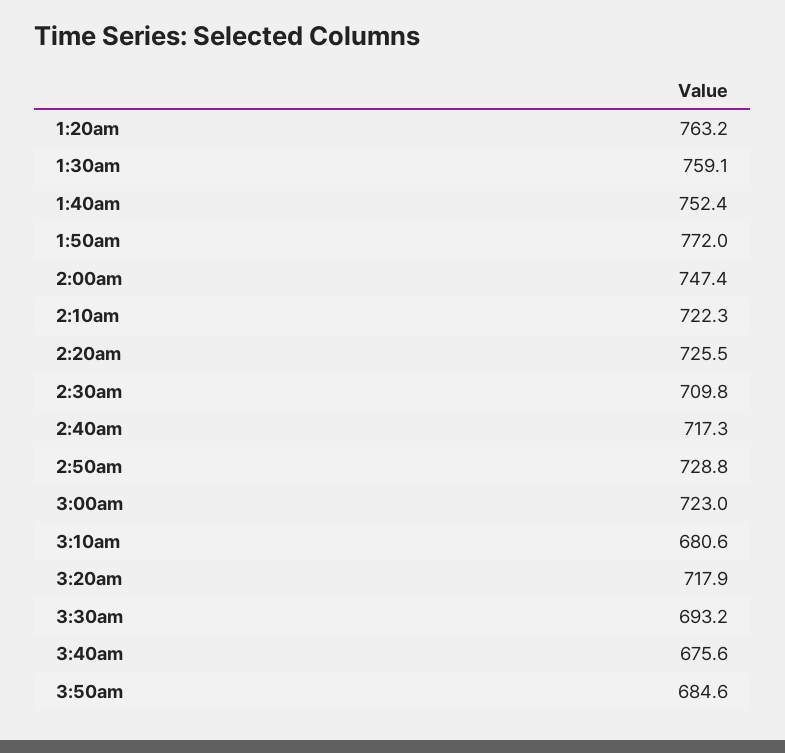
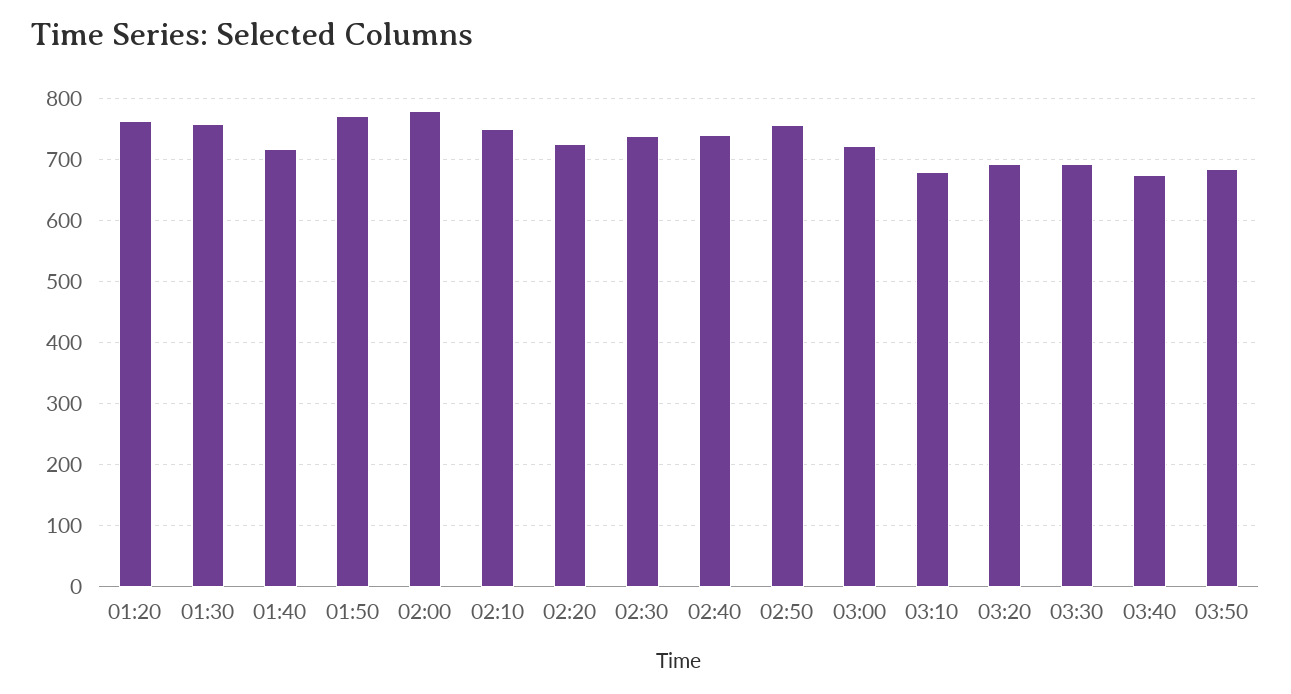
1:40am: 752.4 -> 720
2:00am: 747.4 -> 780
2:10am: 722.3 -> 750
2:30am: 709.8 -> 740
2:40am: 717.3 -> 740
2:50am: 728.8 -> 760
3:20am: 717.9 -> 690

